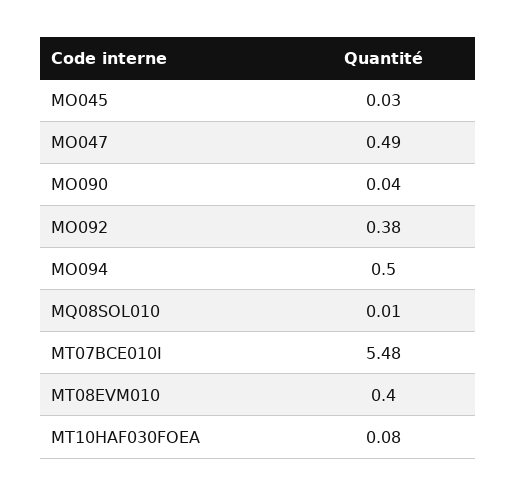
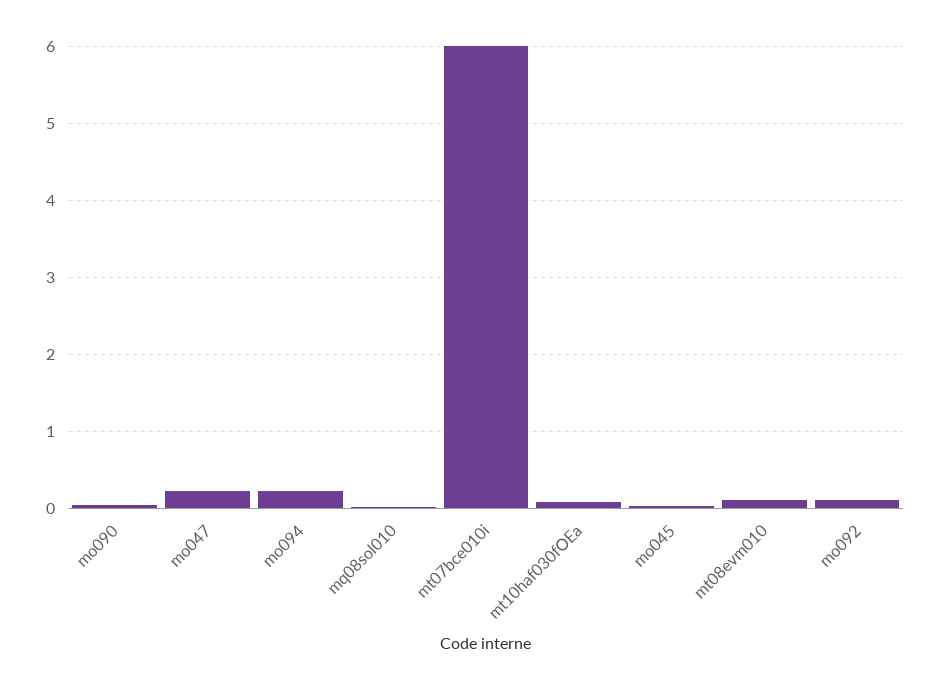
MO047: 0.49 -> 0.2
MO092: 0.38 -> 0.1
MO094: 0.5 -> 0.2
MT07BCE010I: 5.48 -> 6
MT08EVM010: 0.4 -> 0.1

